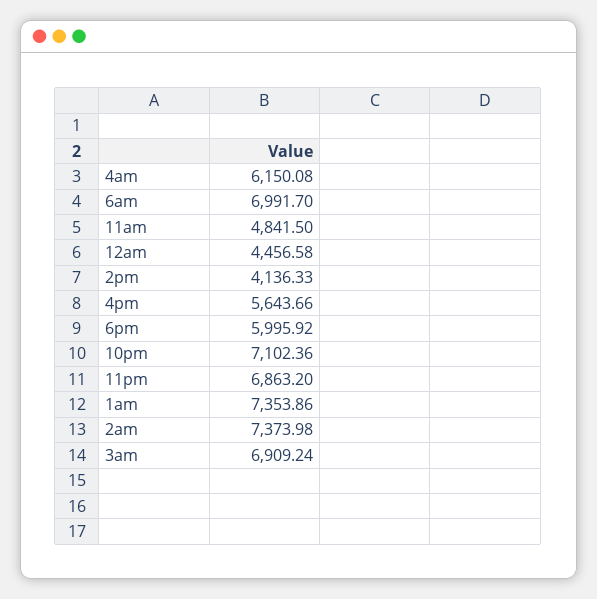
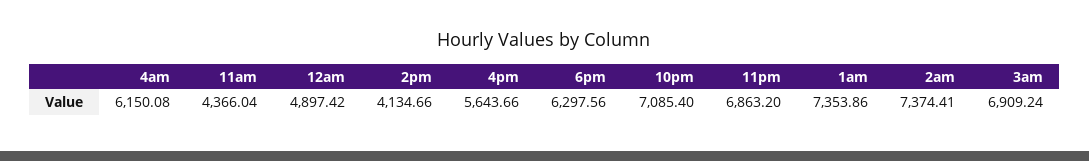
6am: 6991.7 -> none
11am: 4841.5 -> 4366.04
12am: 4456.58 -> 4897.42
2pm: 4136.33 -> 4134.66
6pm: 5995.92 -> 6297.56
10pm: 7102.36 -> 7085.4
2am: 7373.98 -> 7374.41

